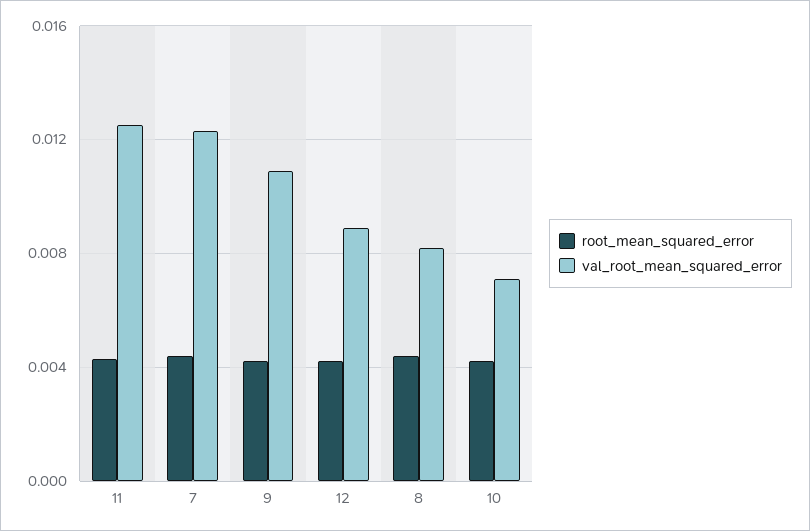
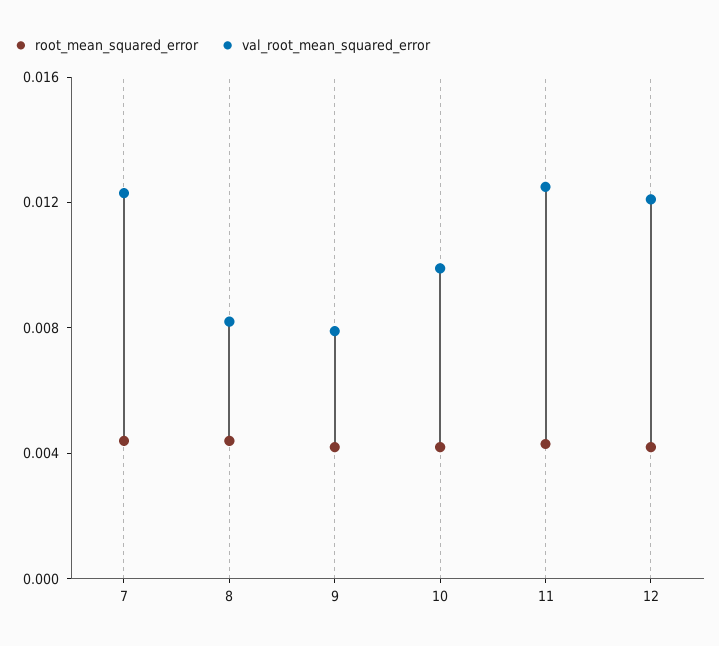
val_root_mean_squared_error, 9: 0.011 -> 0.008
val_root_mean_squared_error, 12: 0.009 -> 0.012
val_root_mean_squared_error, 10: 0.007 -> 0.01

